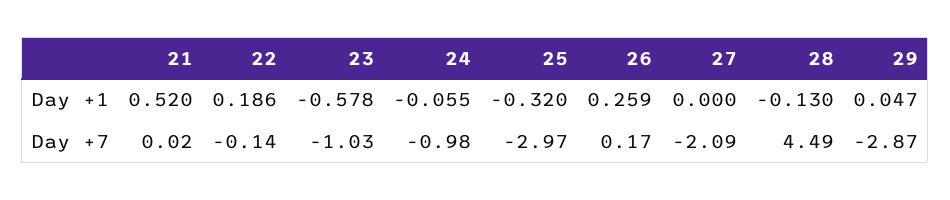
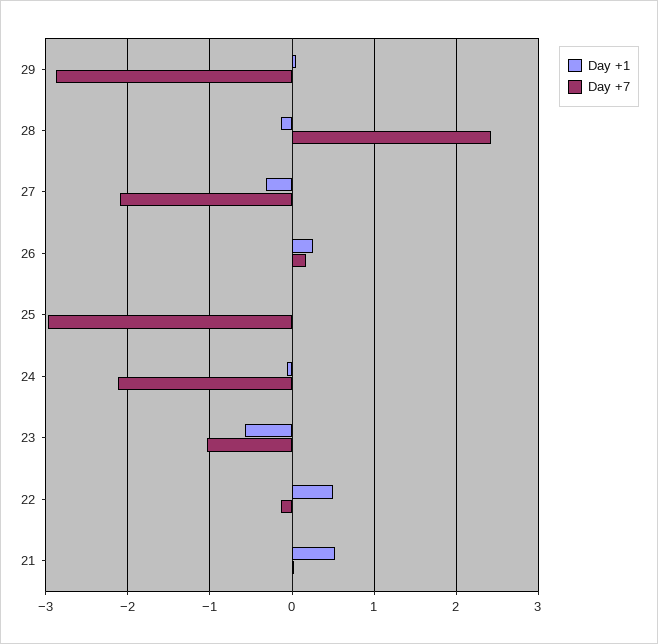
Day +1, 22: 0.186 -> 0.5
Day +1, 25: -0.32 -> 0
Day +1, 27: 0 -> -0.3
Day +7, 24: -0.98 -> -2.1
Day +7, 28: 4.49 -> 2.4

